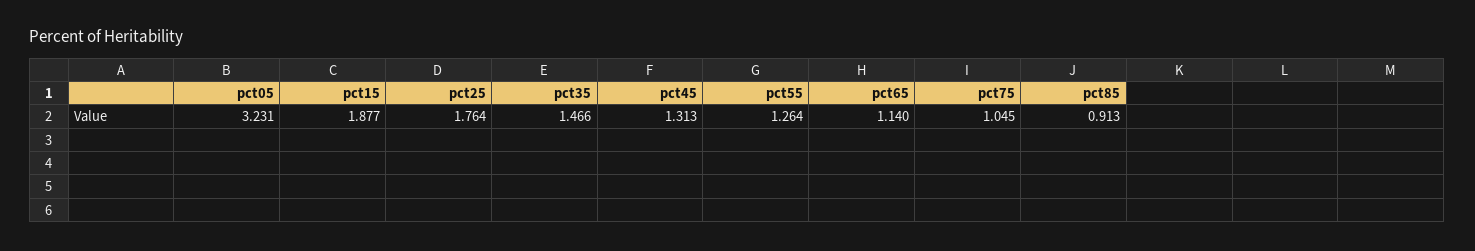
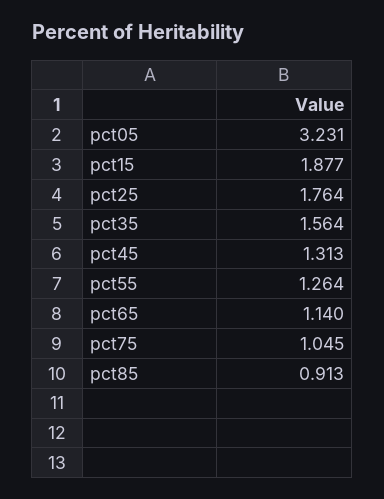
pct35: 1.466 -> 1.564

